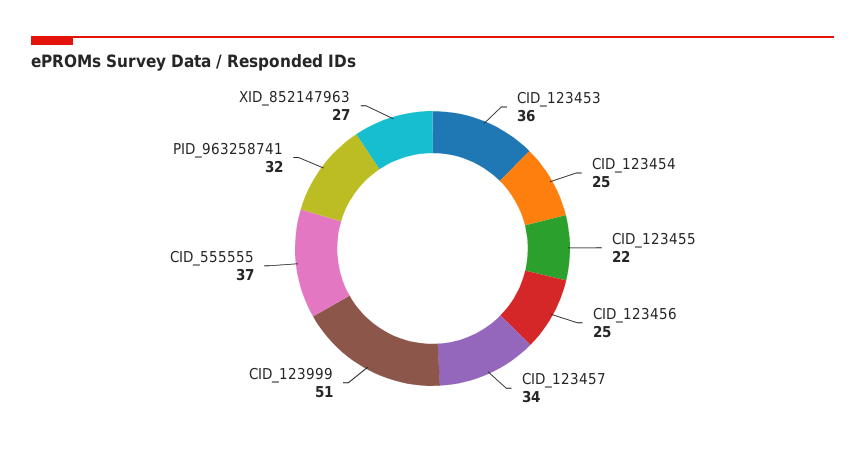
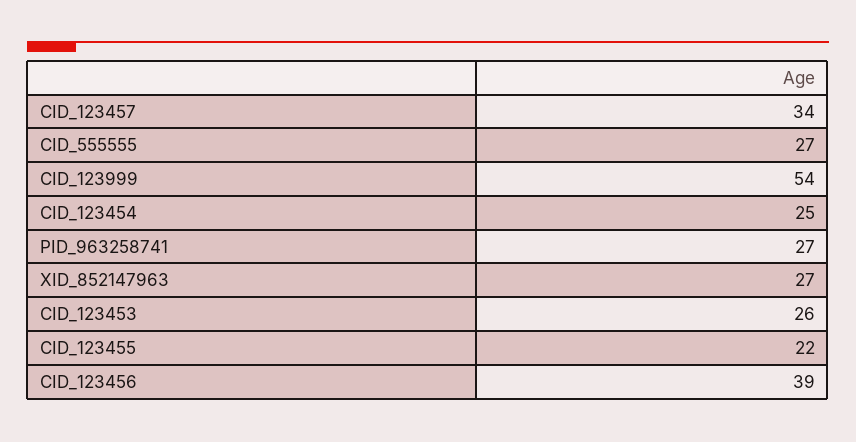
CID_123453: 36 -> 26
CID_123456: 25 -> 39
CID_123999: 51 -> 54
CID_555555: 37 -> 27
PID_963258741: 32 -> 27

